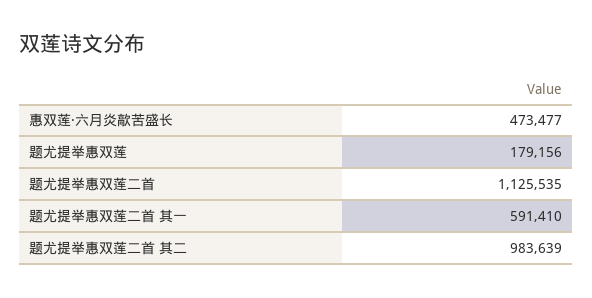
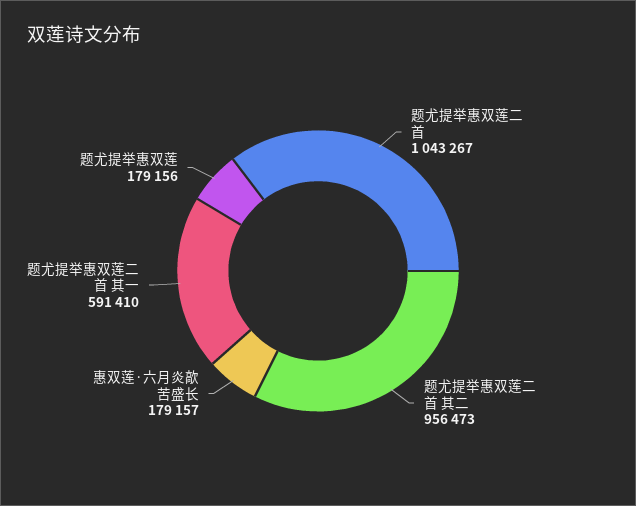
惠双莲·六月炎歊苦盛长: 473477 -> 179157
题尤提举惠双莲二首: 1125535 -> 1043267
题尤提举惠双莲二首 其二: 983639 -> 956473

